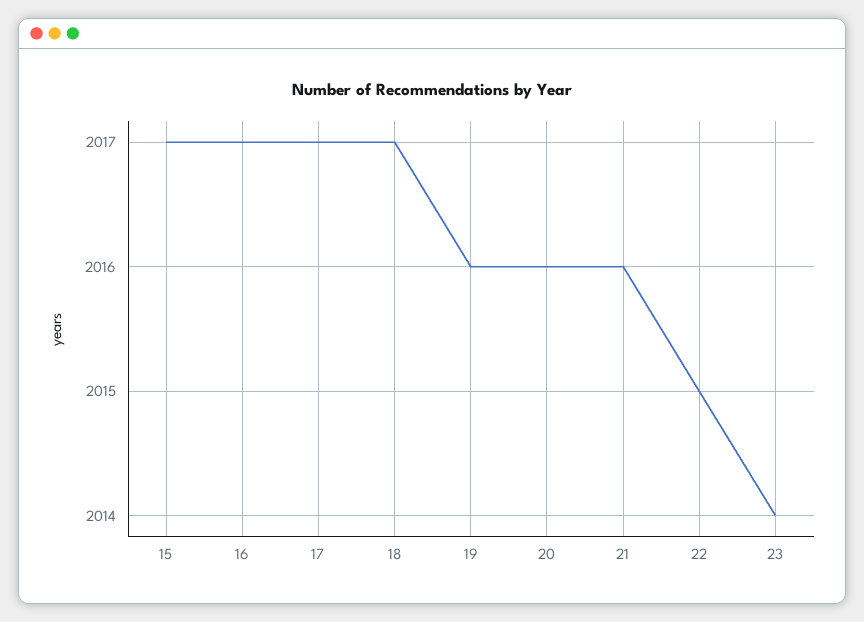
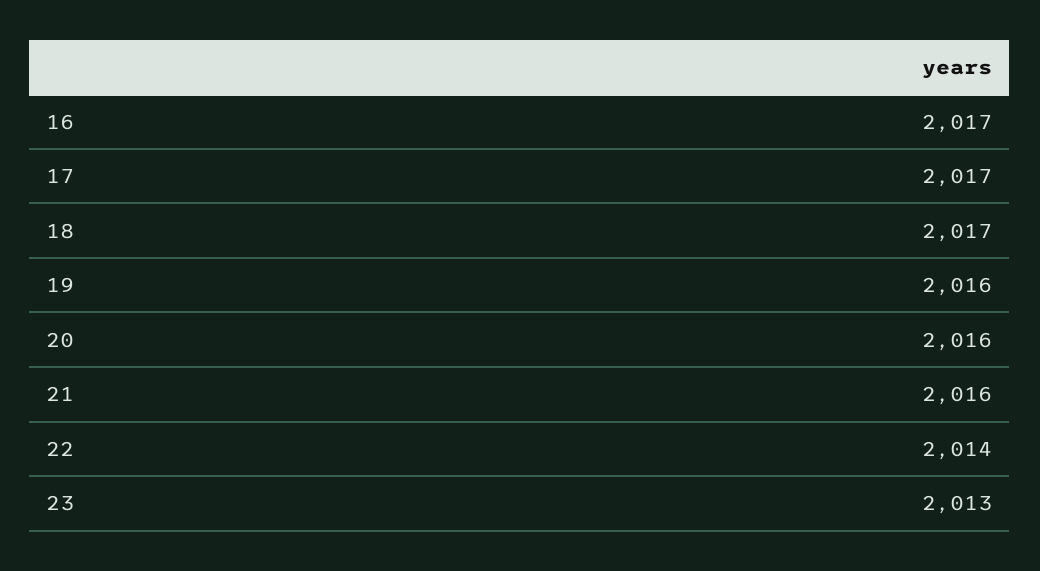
15: 2017 -> none
22: 2015 -> 2014
23: 2014 -> 2013

